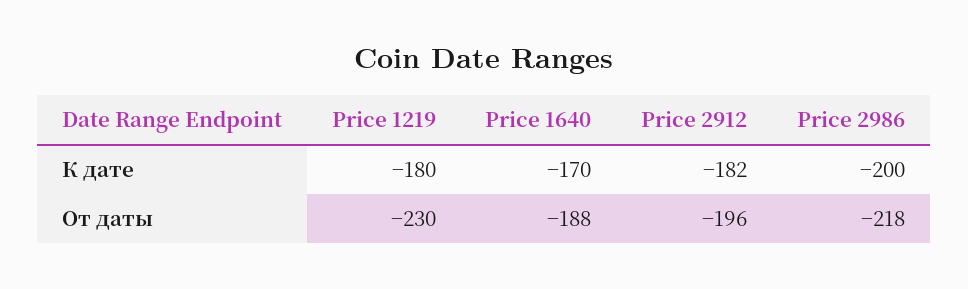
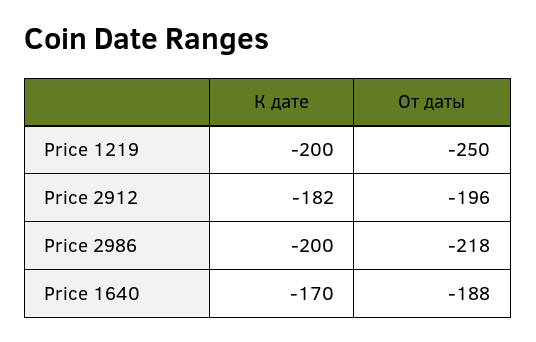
Price 1219, К дате: -180 -> -200
Price 1219, От даты: -230 -> -250

